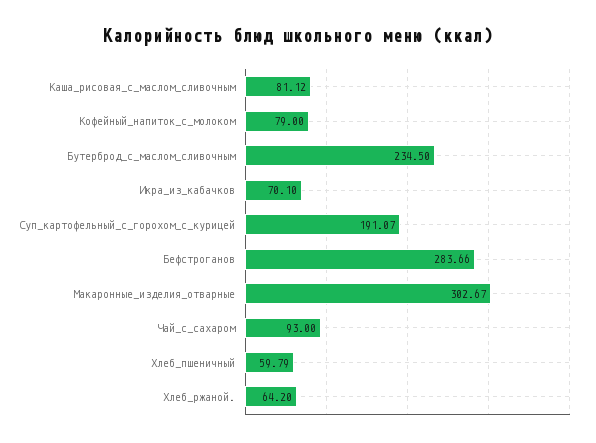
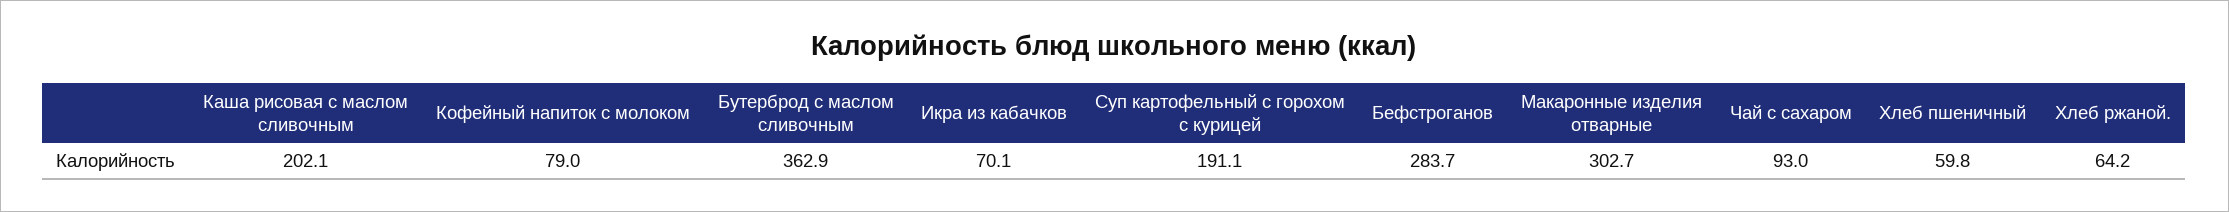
Каша_рисовая_с_маслом_сливочным: 81.12 -> 202.1
Бутерброд_с_маслом_сливочным: 234.5 -> 362.9

